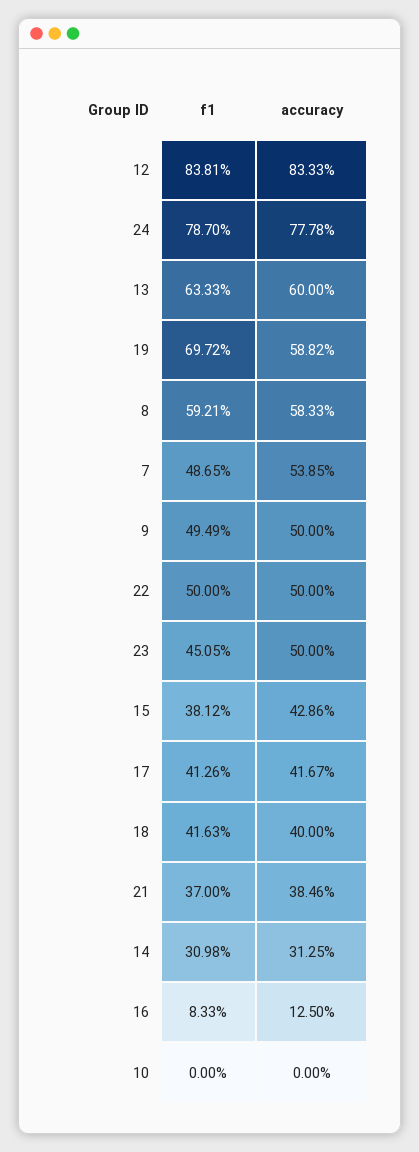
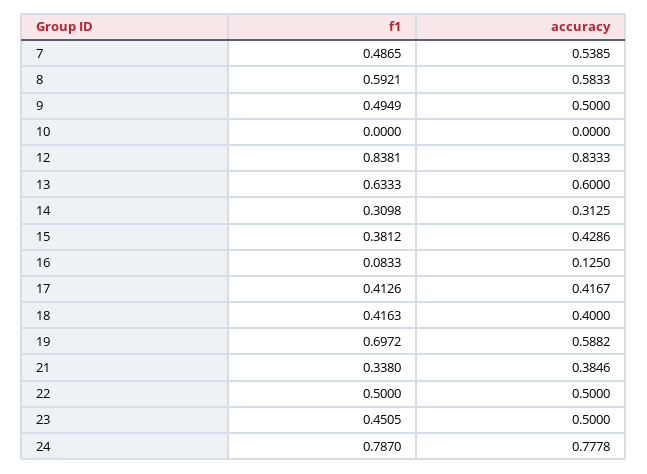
f1, 21: 0.37 -> 0.338

